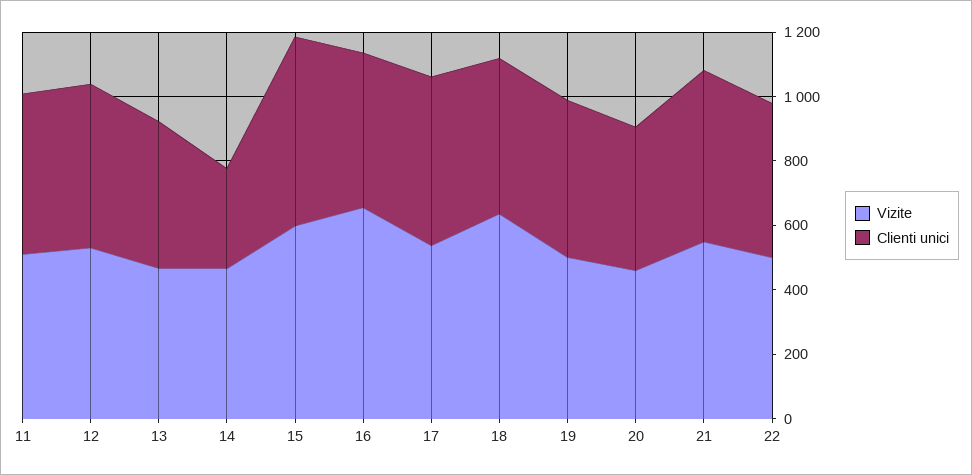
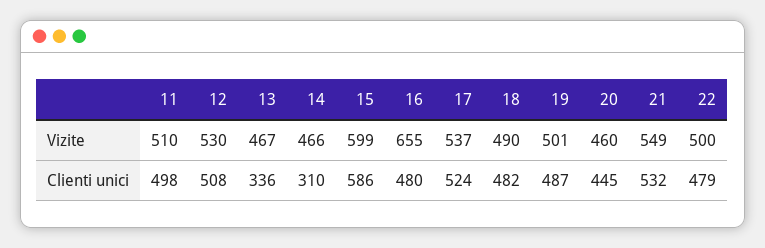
Clienti unici, 13: 450 -> 336
Vizite, 18: 650 -> 490

